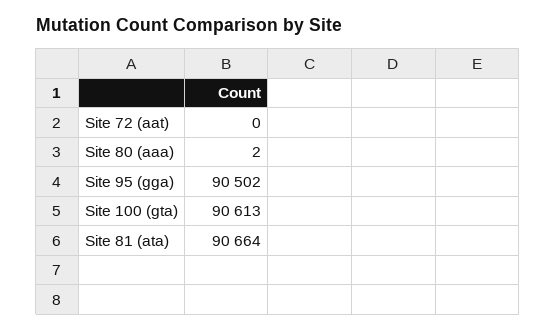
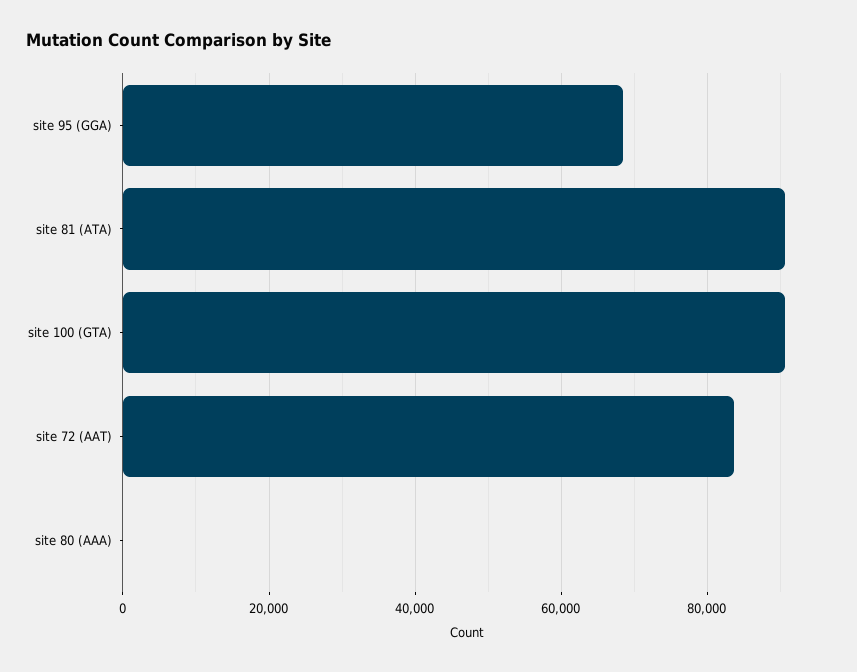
Site 72 (aat): 0 -> 84000
Site 95 (gga): 90502 -> 68000

